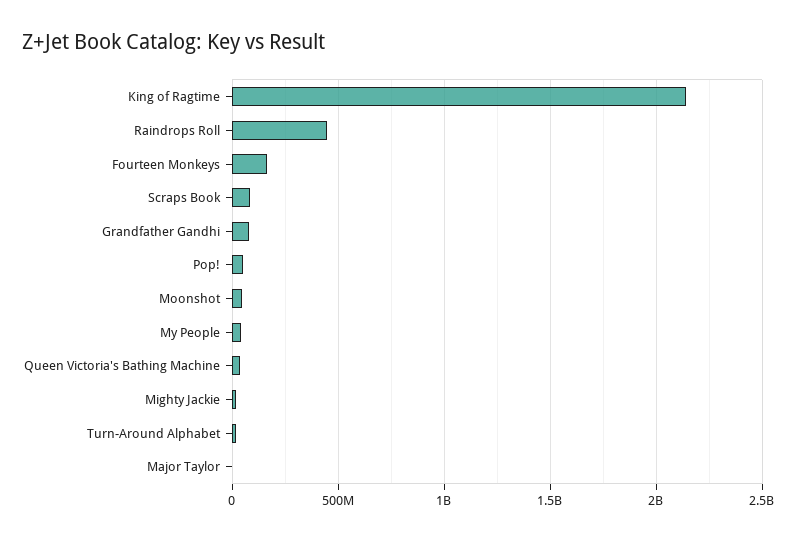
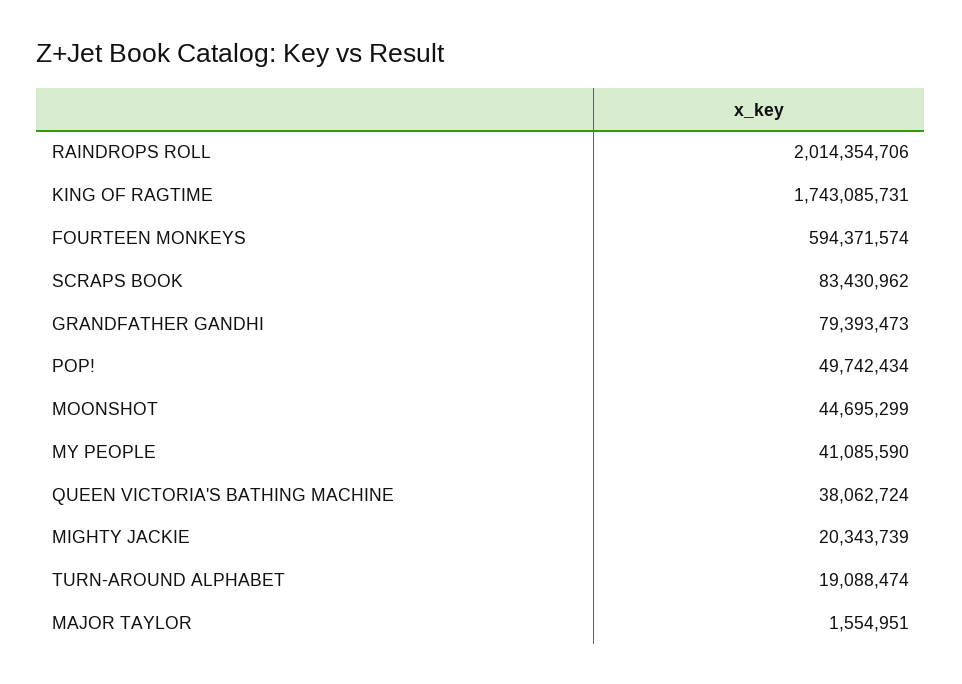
King of Ragtime: 2150000000 -> 1743085731
Raindrops Roll: 450000000 -> 2014354706
Fourteen Monkeys: 150000000 -> 594371574

